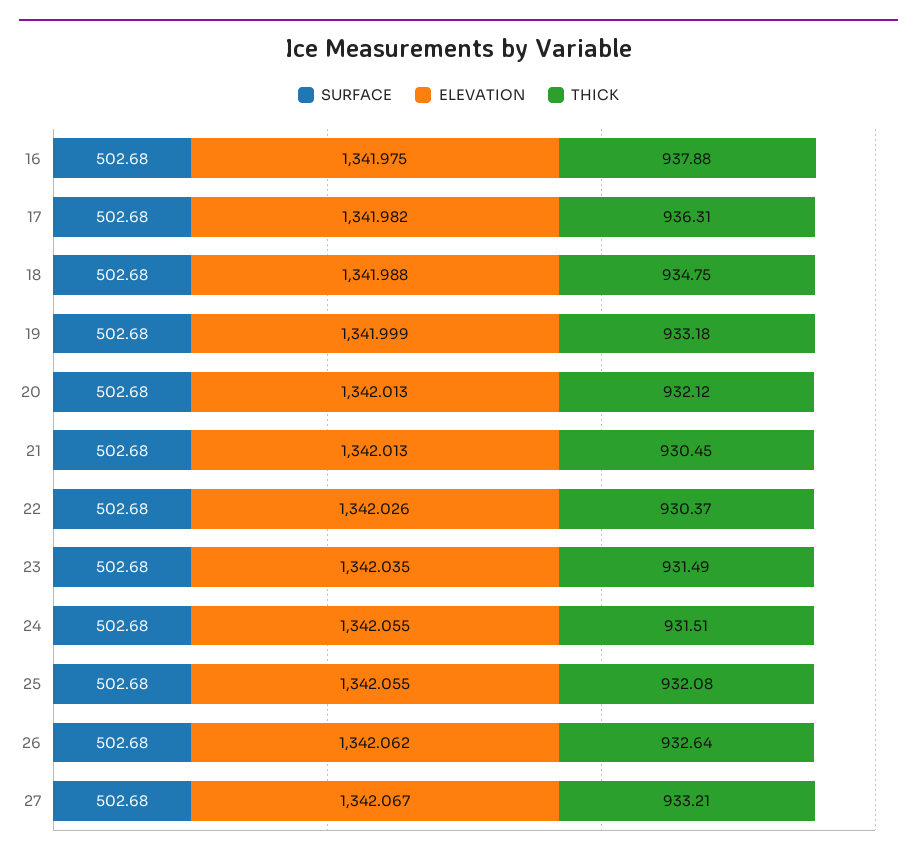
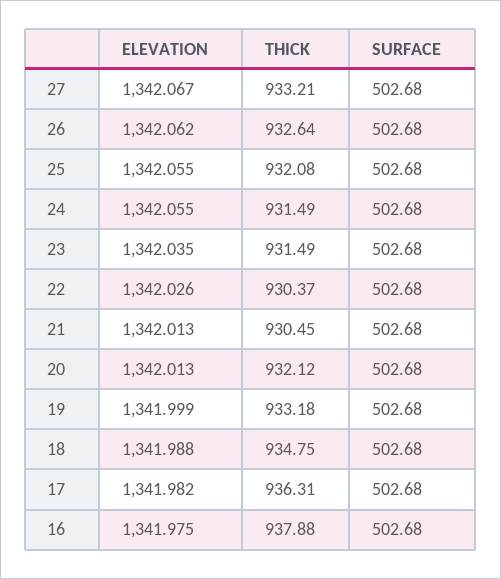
THICK, 24: 931.51 -> 931.49

